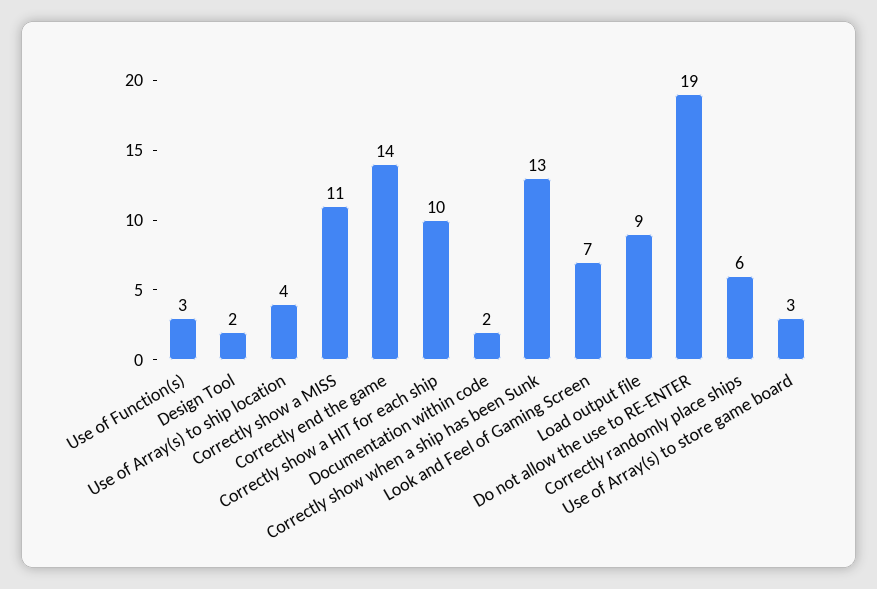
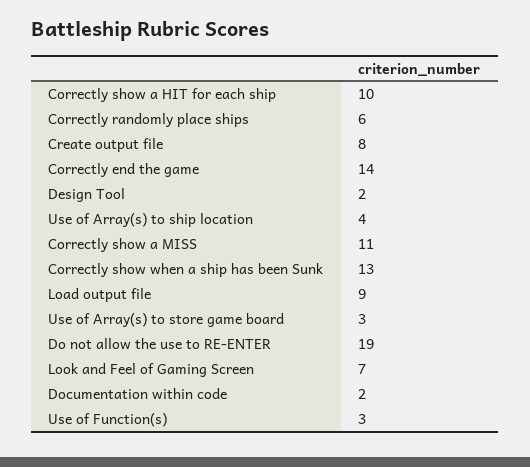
Create output file: none -> 8

